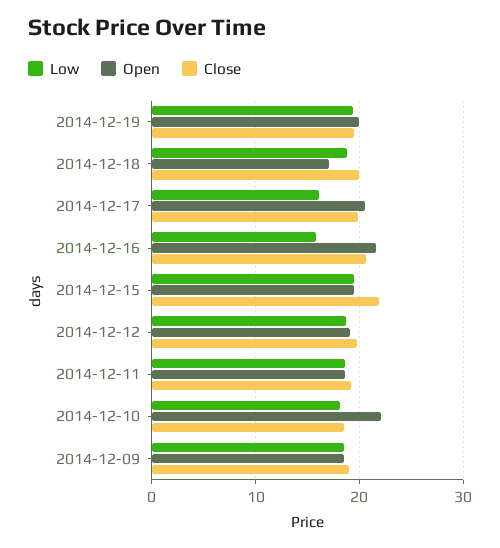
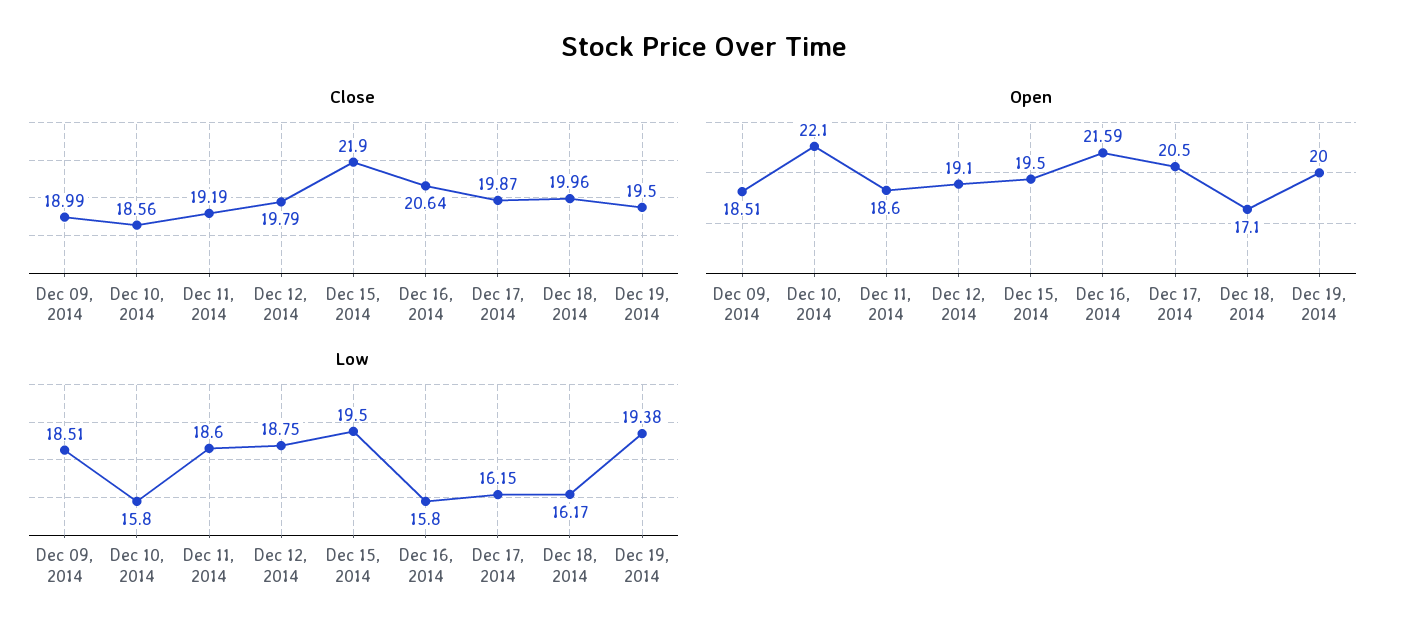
Low, 2014-12-18: 19 -> 16.17
Low, 2014-12-10: 18 -> 15.8

